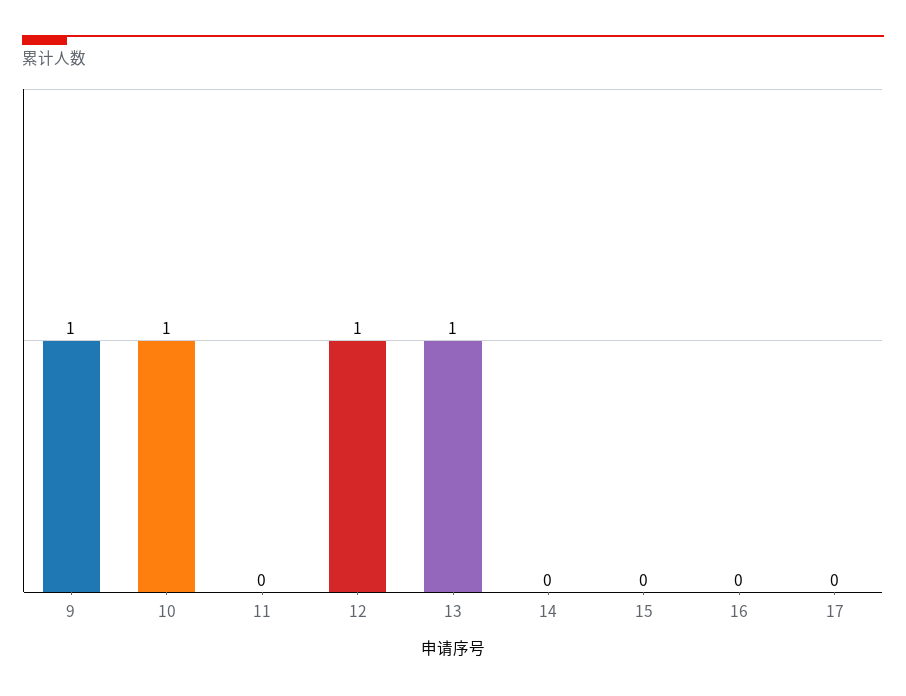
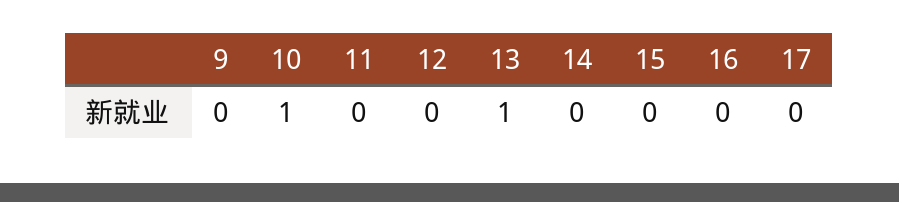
9: 1 -> 0
12: 1 -> 0

